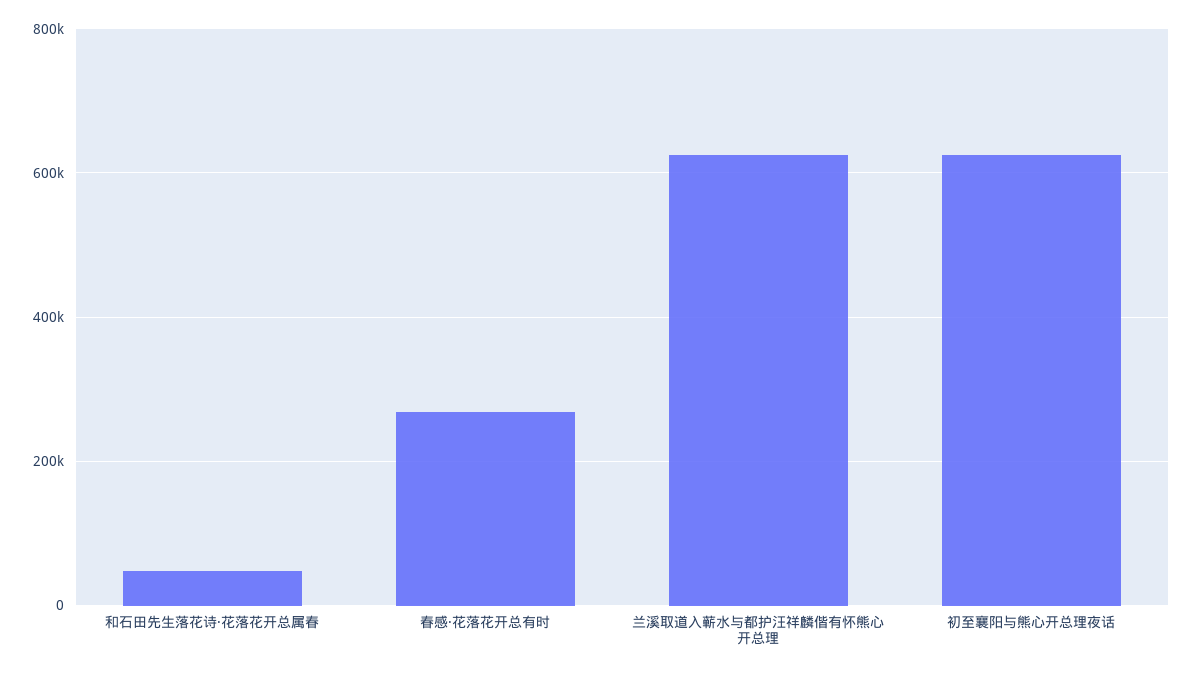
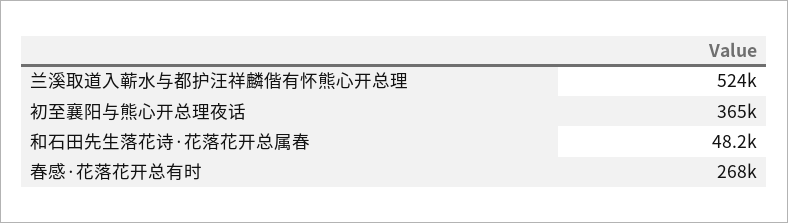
兰溪取道入蕲水与都护汪祥麟偕有怀熊心开总理: 620000 -> 524000
初至襄阳与熊心开总理夜话: 620000 -> 365000

